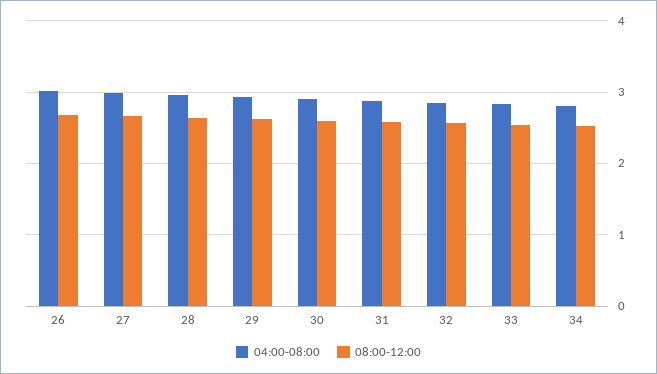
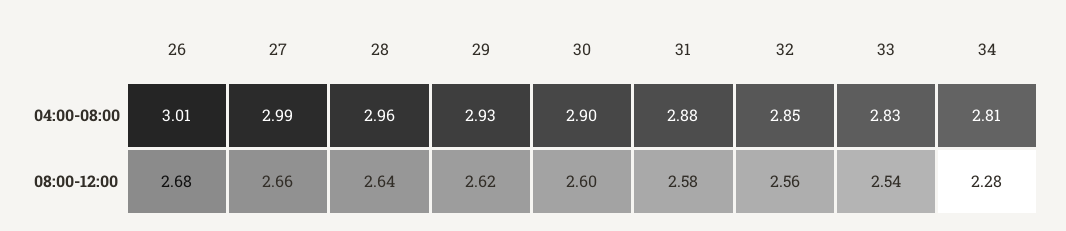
08:00-12:00, 34: 2.5 -> 2.28

